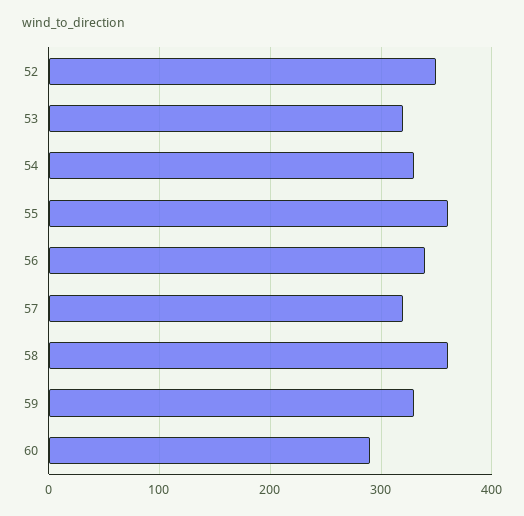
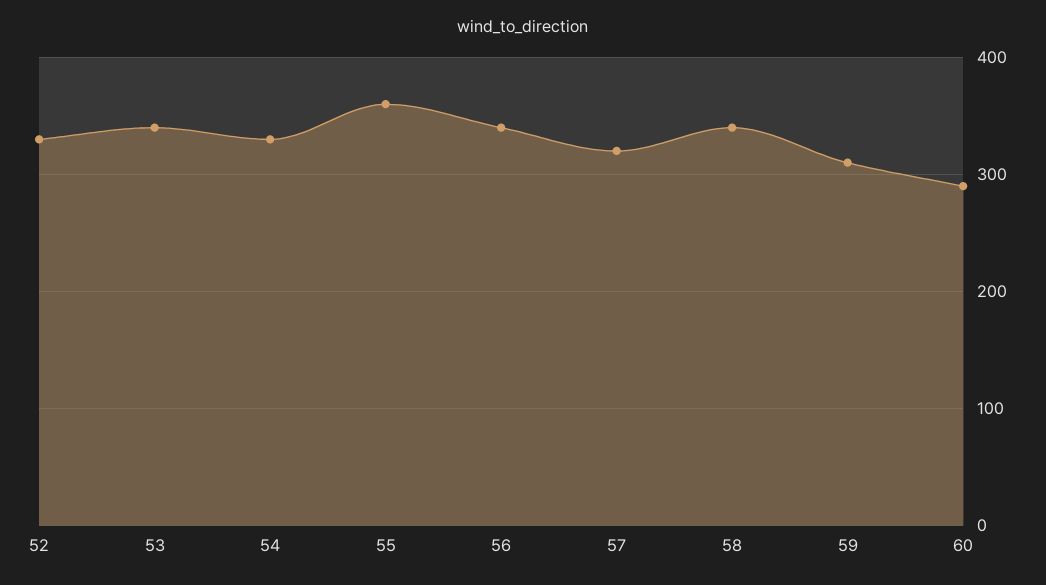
52: 350 -> 330
53: 320 -> 340
58: 360 -> 340
59: 330 -> 310

